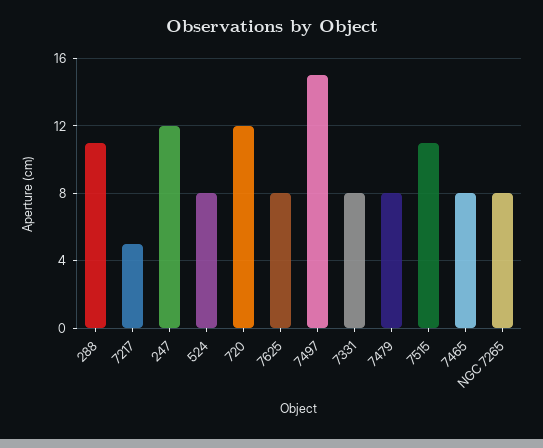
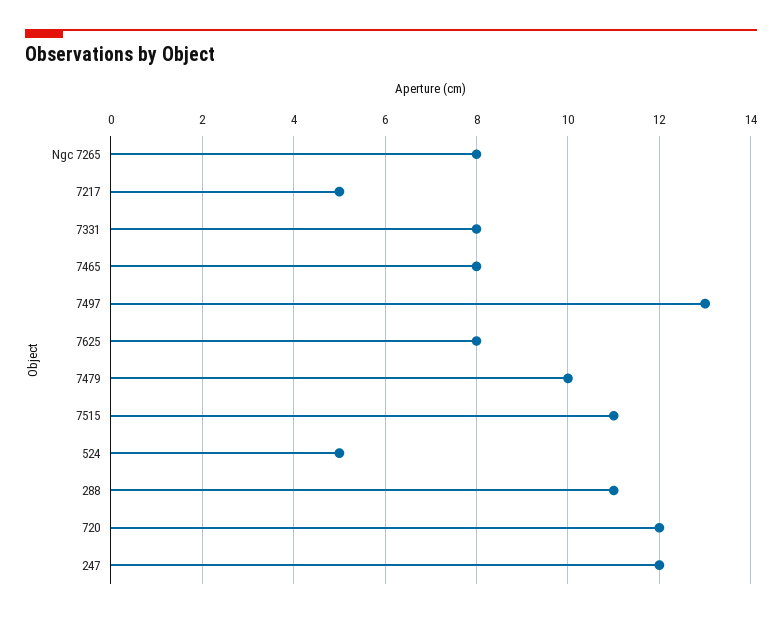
524: 8 -> 5
7497: 15 -> 13
7479: 8 -> 10

